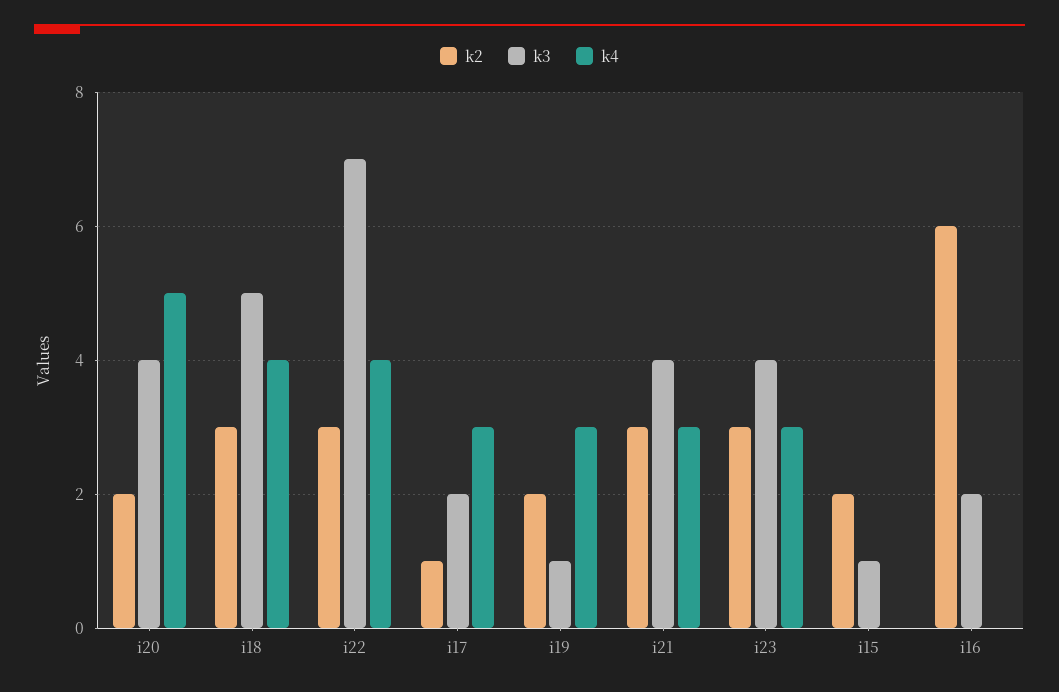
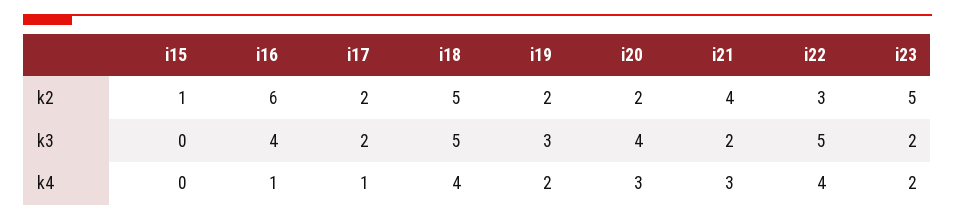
k4, i20: 5 -> 3
k2, i18: 3 -> 5
k3, i22: 7 -> 5
k2, i17: 1 -> 2
k4, i17: 3 -> 1
k3, i19: 1 -> 3
k4, i19: 3 -> 2
k2, i21: 3 -> 4
k3, i21: 4 -> 2
k2, i23: 3 -> 5
k3, i23: 4 -> 2
k4, i23: 3 -> 2
k2, i15: 2 -> 1
k3, i15: 1 -> 0
k3, i16: 2 -> 4
k4, i16: 0 -> 1

